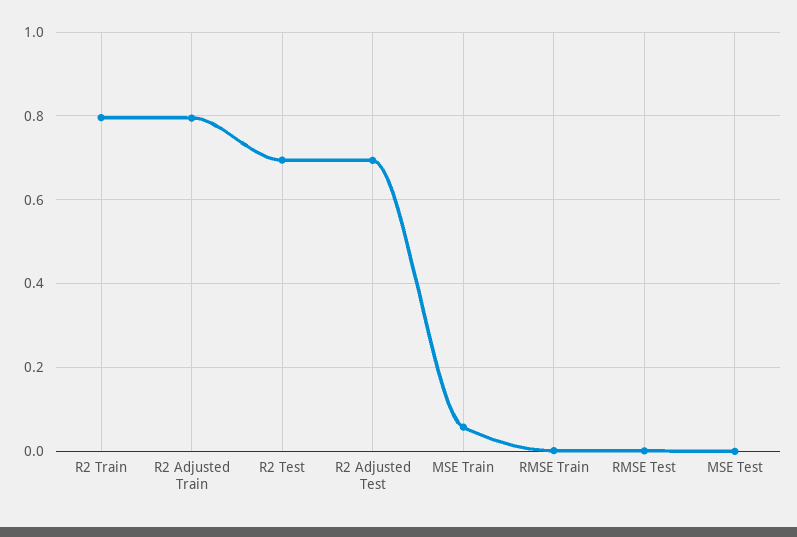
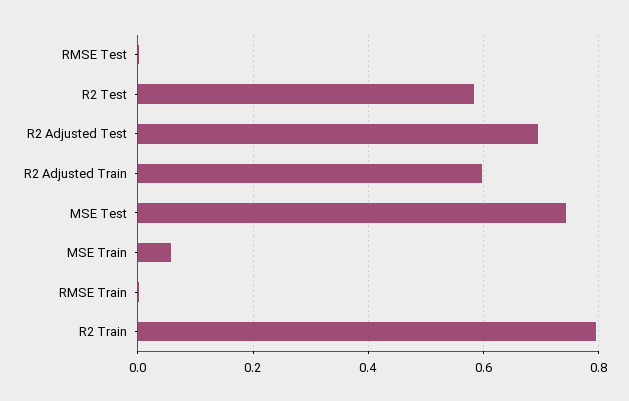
R2 Adjusted Train: 0.8 -> 0.6
R2 Test: 0.7 -> 0.58
MSE Test: 0 -> 0.74

